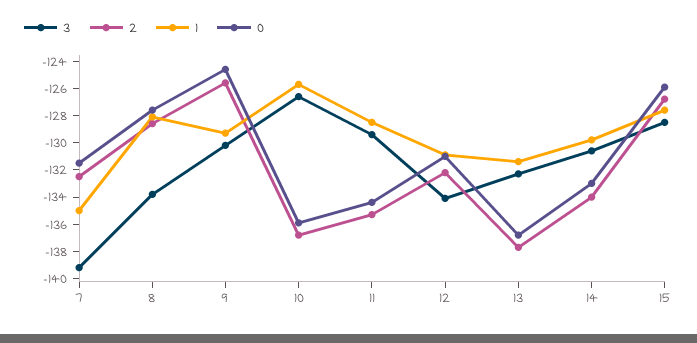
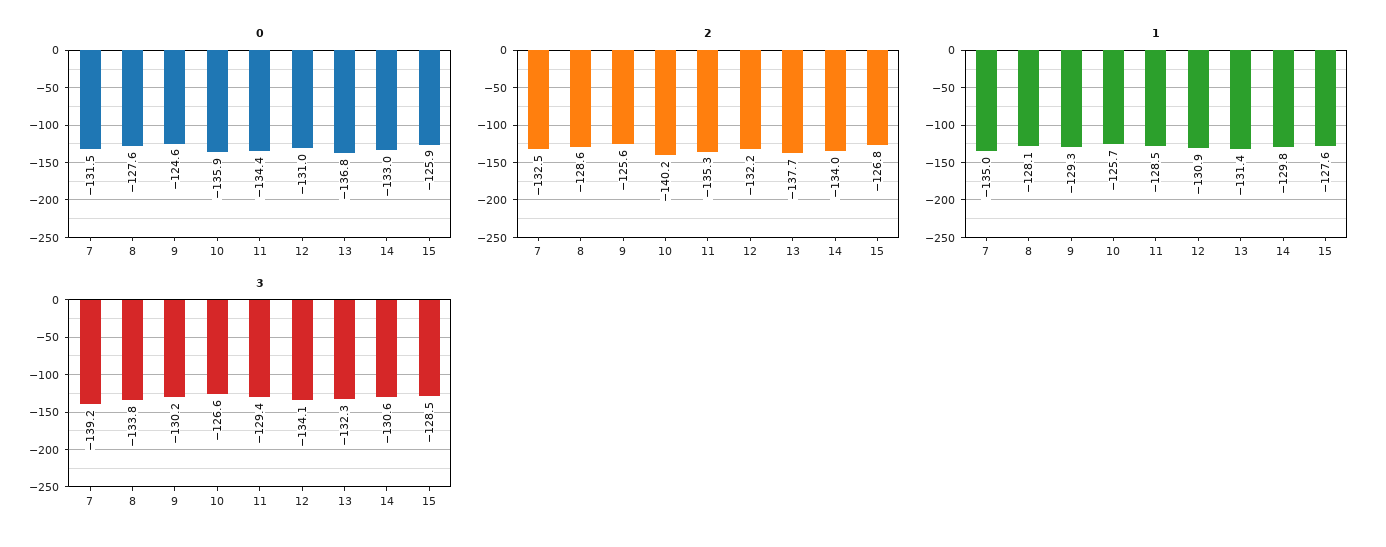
2, 10: -137 -> -140.2

